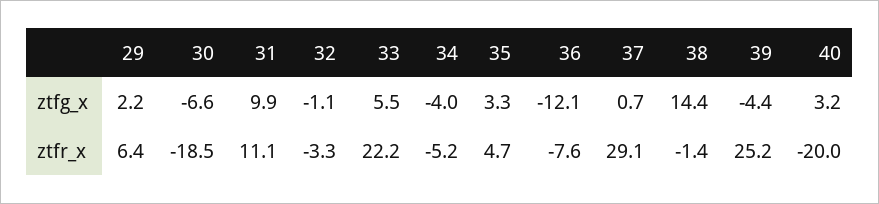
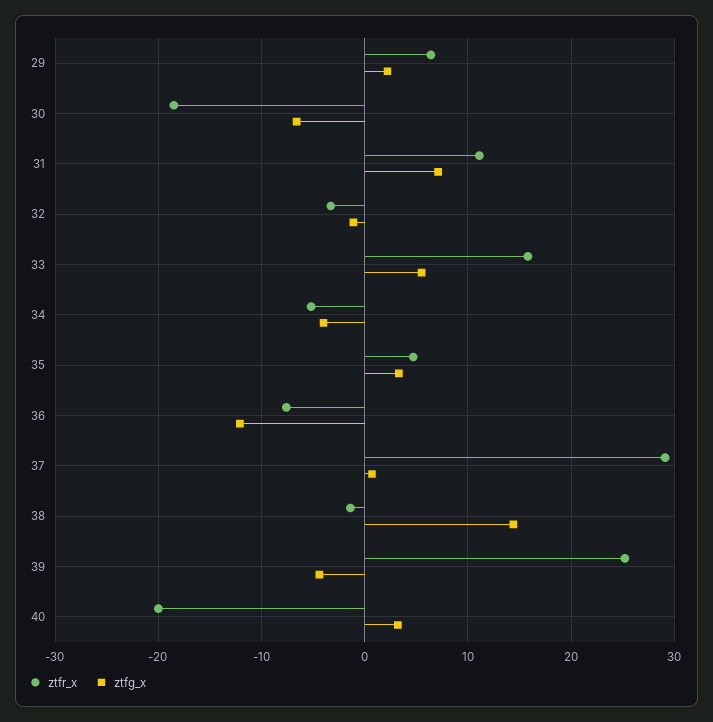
ztfg_x, 31: 9.9 -> 7
ztfr_x, 33: 22.2 -> 16

